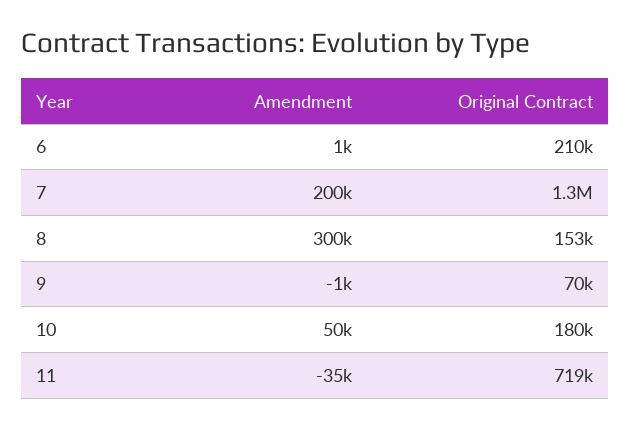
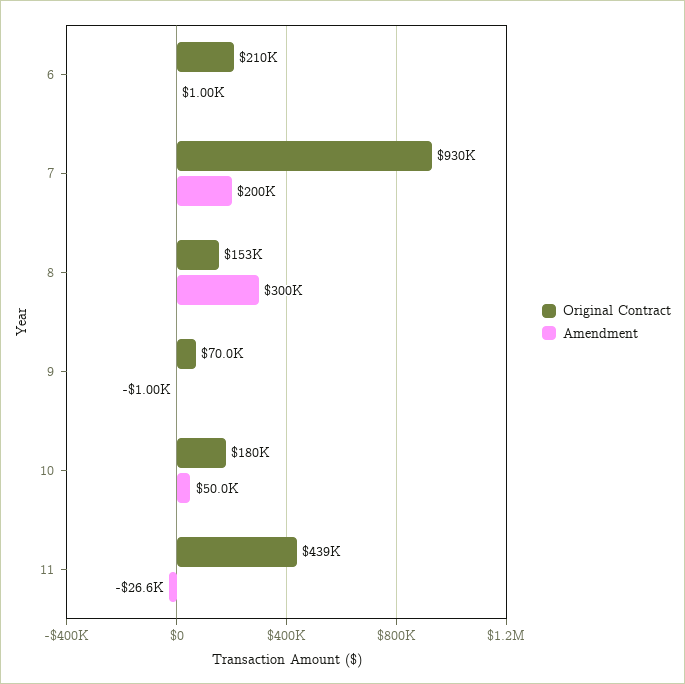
Original Contract, 7: 1300000 -> 930000
Amendment, 11: -35000 -> -26600
Original Contract, 11: 719000 -> 439000

